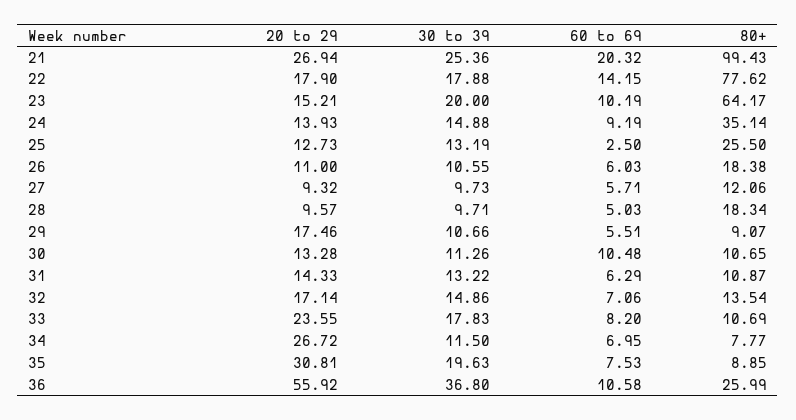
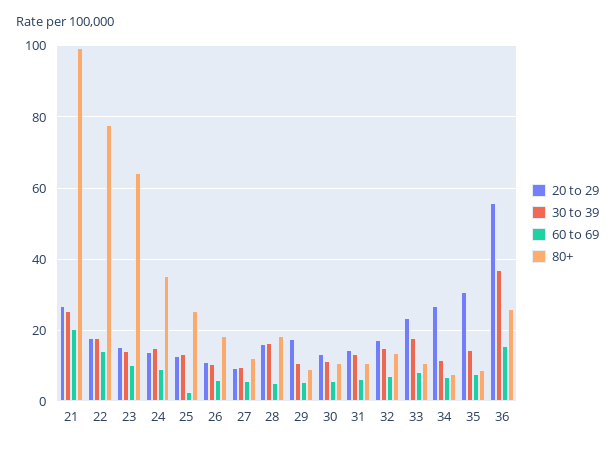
30 to 39, 23: 20 -> 14
20 to 29, 28: 9.57 -> 16
30 to 39, 28: 9.71 -> 16
60 to 69, 30: 10.48 -> 6
30 to 39, 35: 19.63 -> 14
60 to 69, 36: 10.58 -> 16

